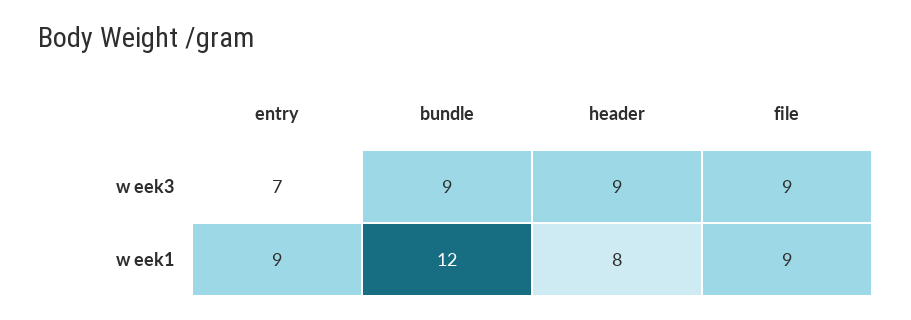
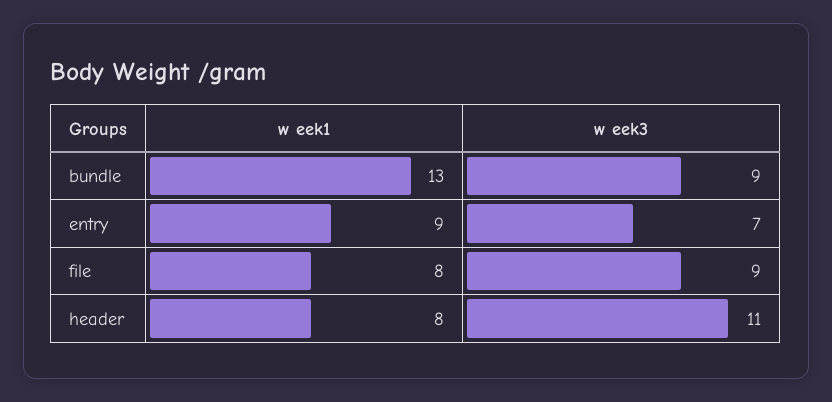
header, w eek3: 9 -> 11
bundle, w eek1: 12 -> 13
file, w eek1: 9 -> 8

